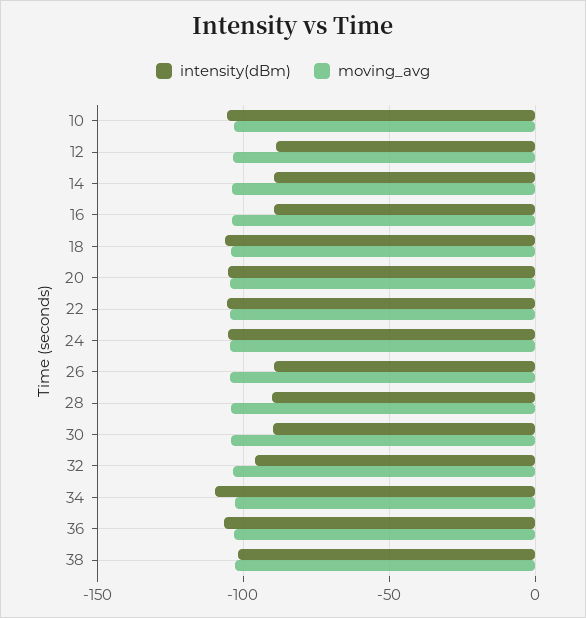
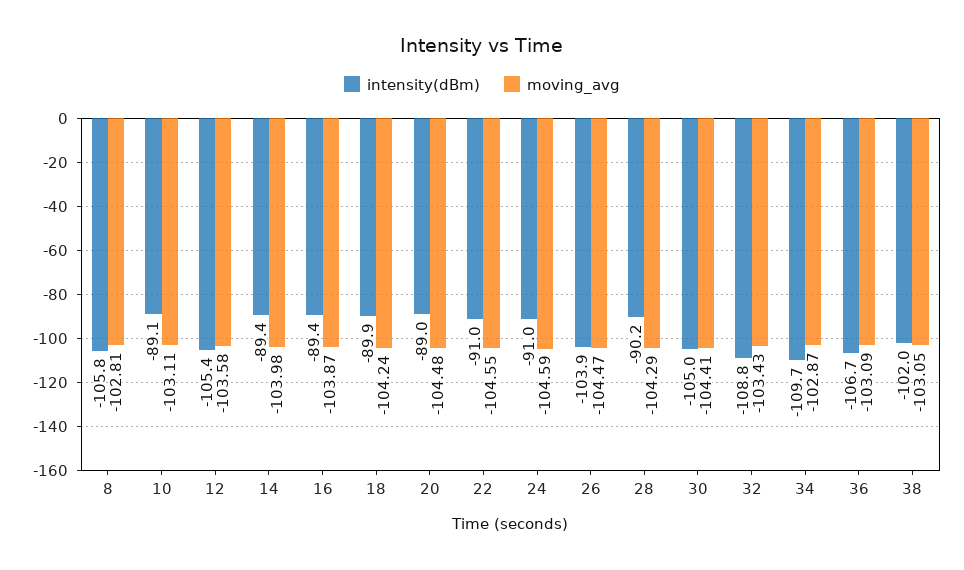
intensity(dBm), 10: -105 -> -89.1
intensity(dBm), 12: -90 -> -105.4
intensity(dBm), 18: -105 -> -89.9
intensity(dBm), 20: -105 -> -89
intensity(dBm), 22: -105 -> -91
intensity(dBm), 24: -105 -> -91
intensity(dBm), 26: -90 -> -103.9
intensity(dBm), 30: -90 -> -105
intensity(dBm), 32: -95 -> -108.8
intensity(dBm), 8: none -> -105.8
moving_avg, 8: none -> -102.81

